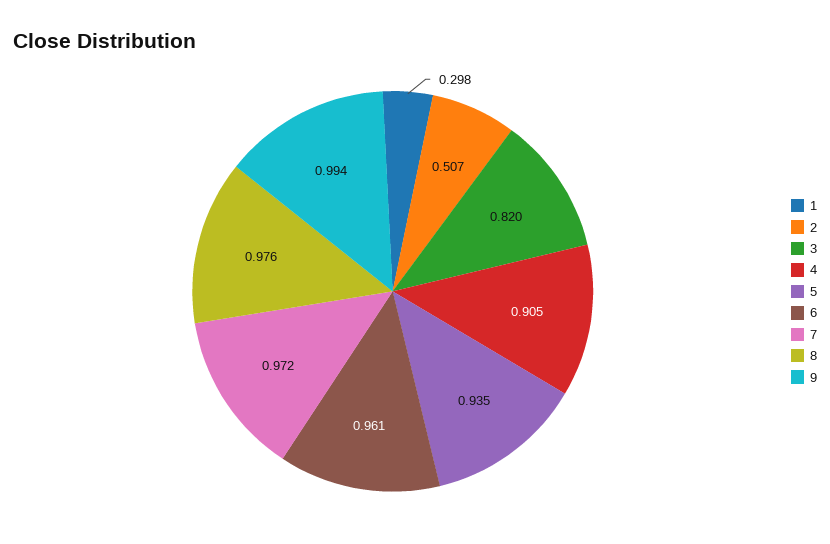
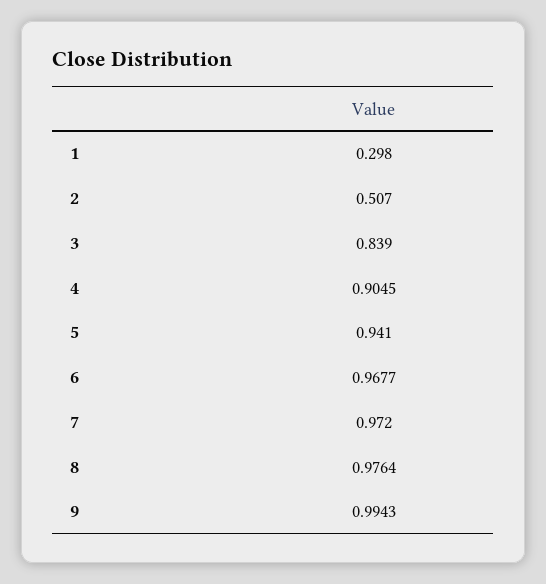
3: 0.82 -> 0.839
5: 0.935 -> 0.941
6: 0.961 -> 0.9677

